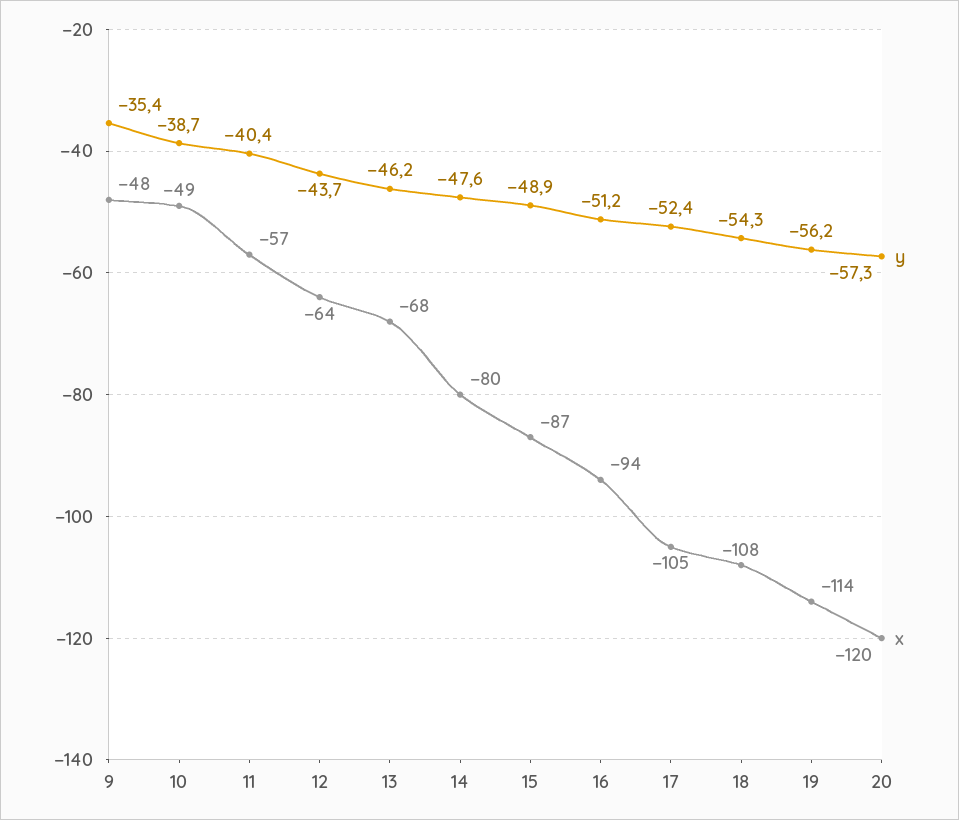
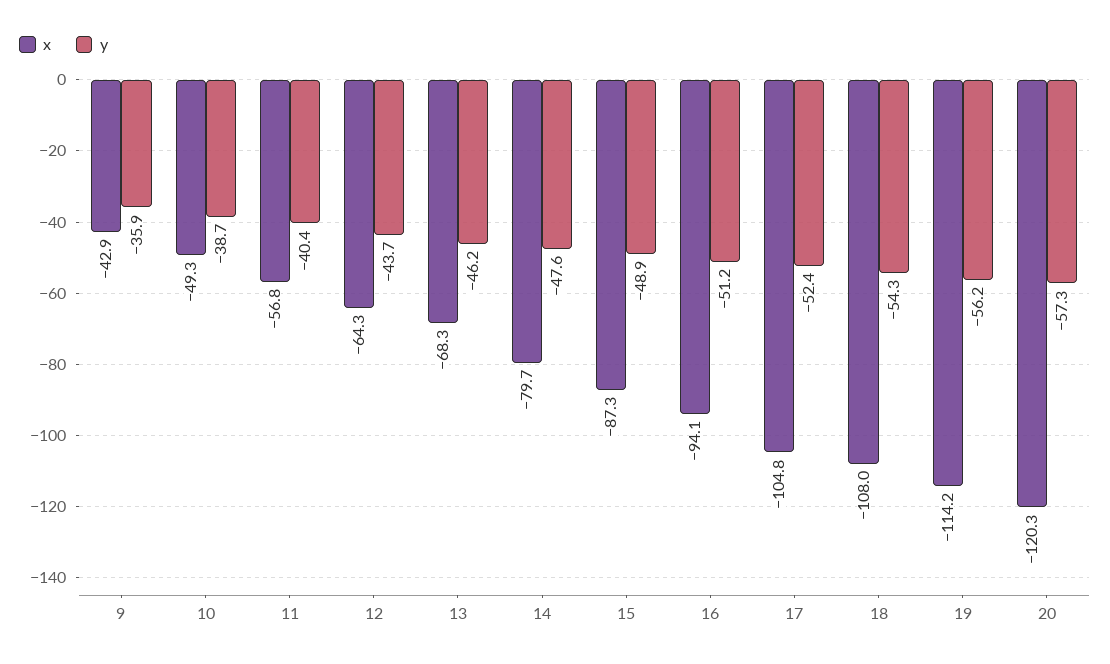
y, 9: -35.4 -> -35.9
x, 9: -48 -> -42.9

